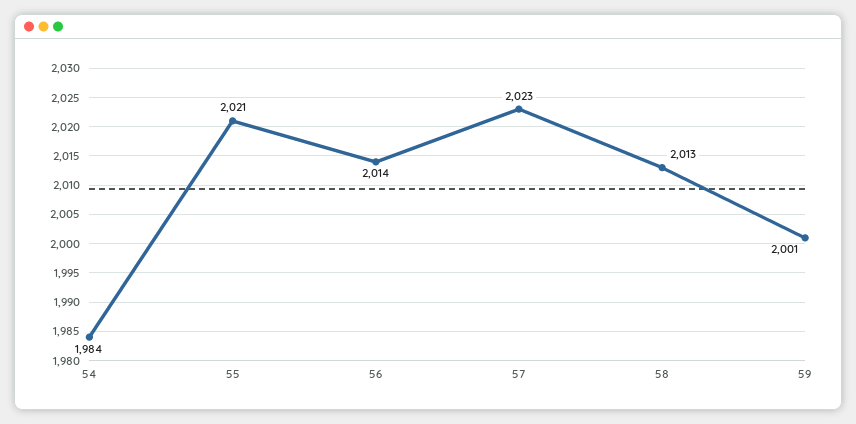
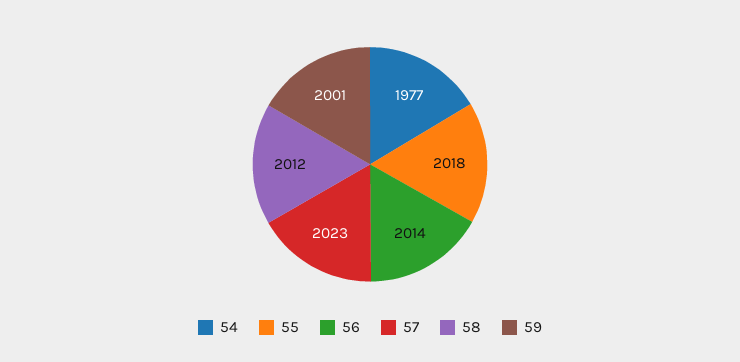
54: 1984 -> 1977
55: 2021 -> 2018
58: 2013 -> 2012

